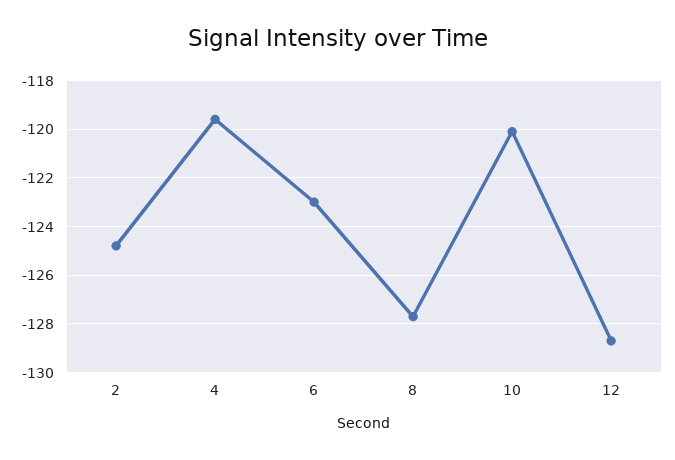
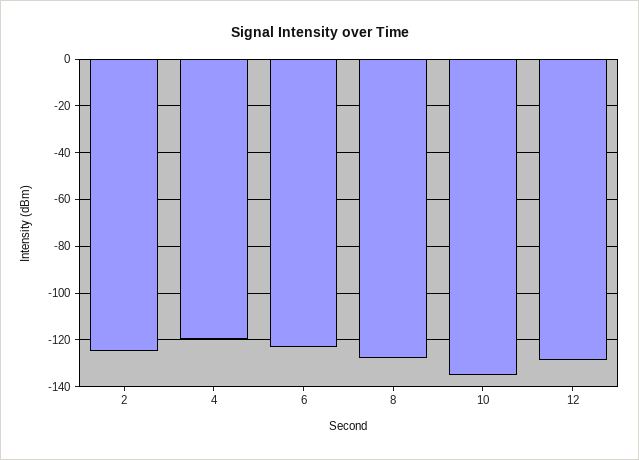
10: -120 -> -135

